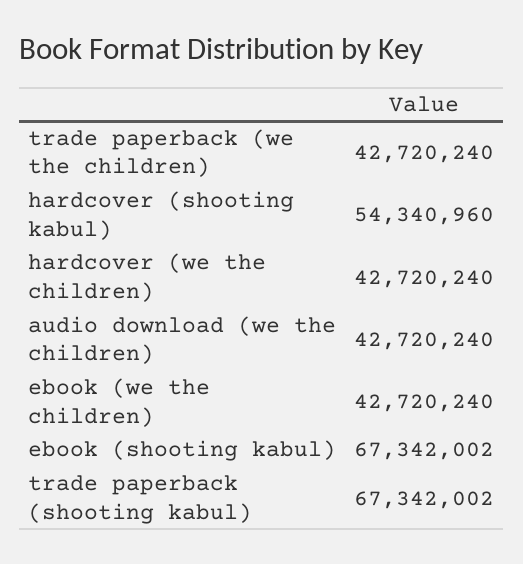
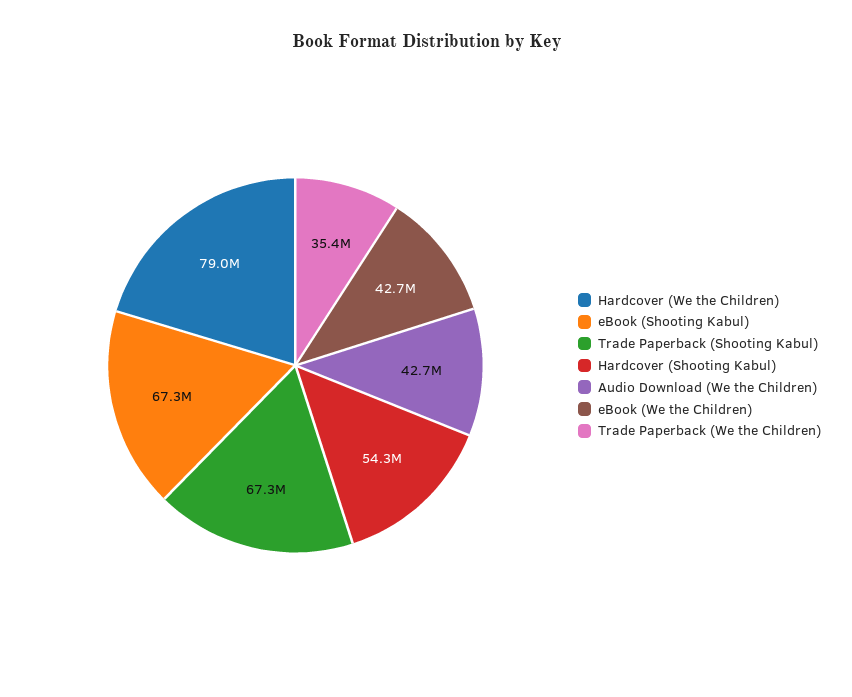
trade paperback (we the children): 42720240 -> 35400000
hardcover (we the children): 42720240 -> 79000000

